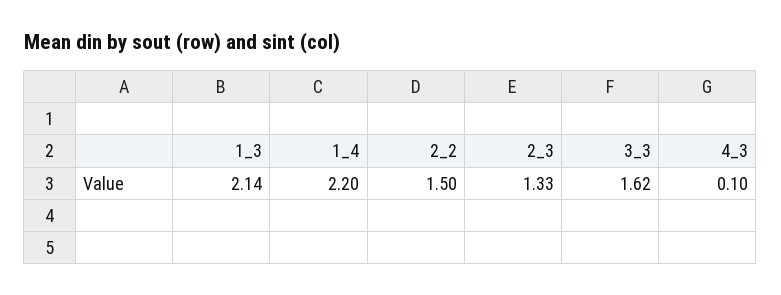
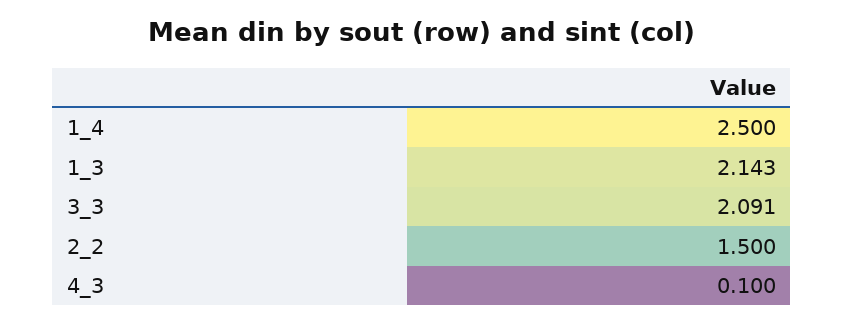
1_4: 2.2 -> 2.5
2_3: 1.33 -> none
3_3: 1.62 -> 2.091

